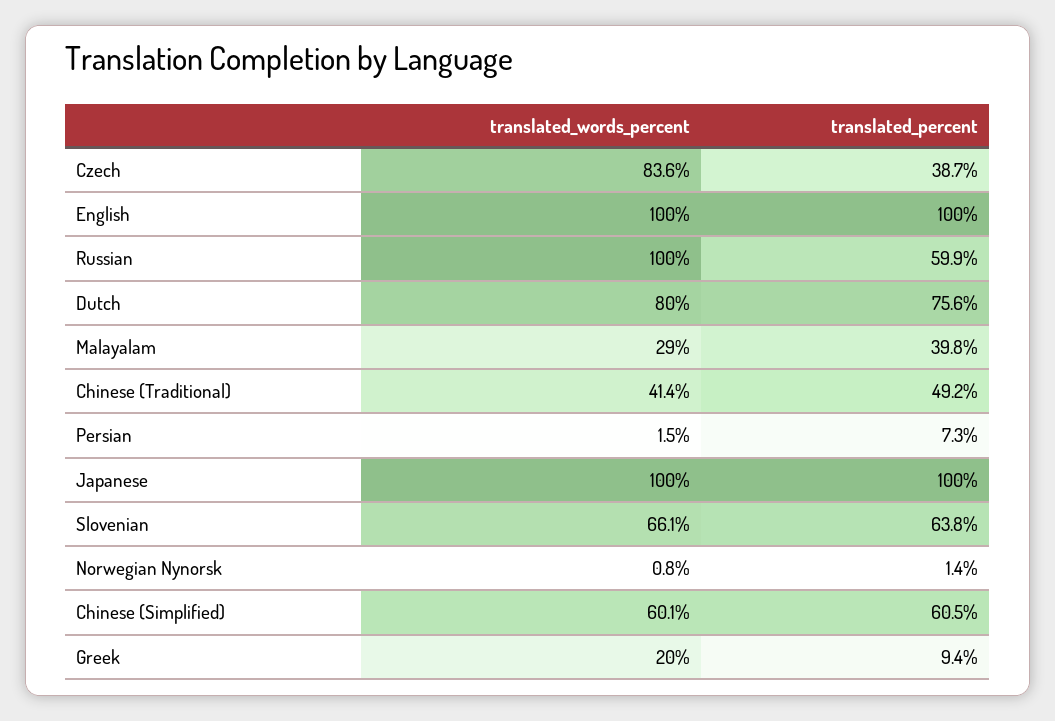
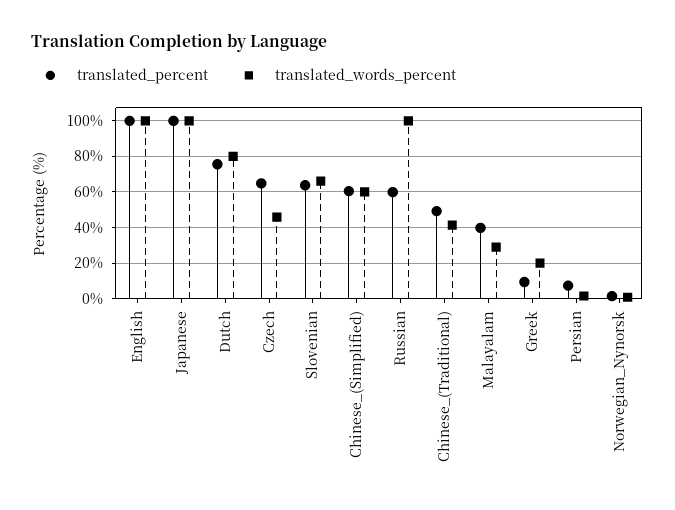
translated_words_percent, Czech: 83.6 -> 45
translated_percent, Czech: 38.7 -> 65

